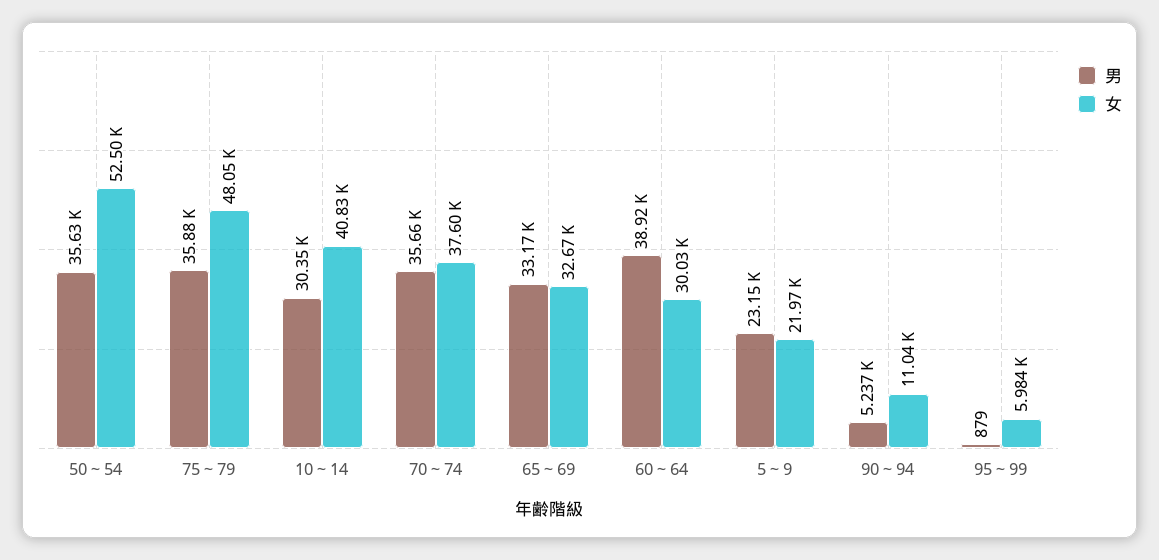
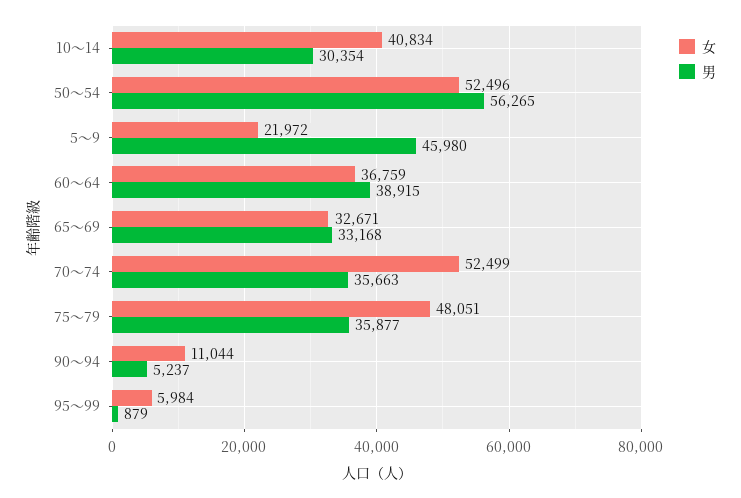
男, 50～54: 35630 -> 56265
女, 70～74: 37600 -> 52499
女, 60～64: 30030 -> 36759
男, 5～9: 23150 -> 45980

